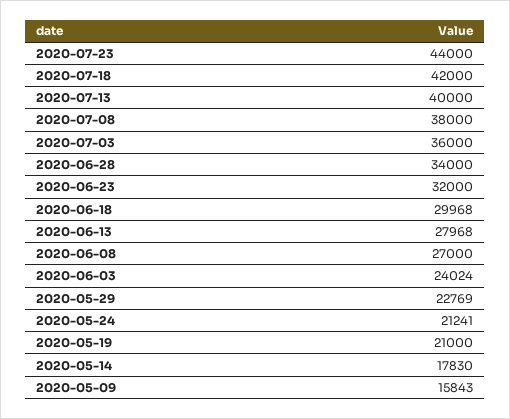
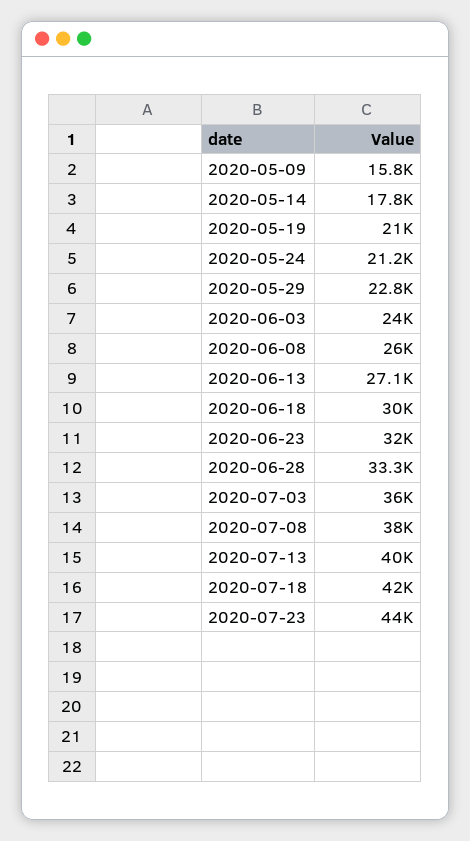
2020-06-28: 34000 -> 33300
2020-06-13: 27968 -> 27100
2020-06-08: 27000 -> 26000

